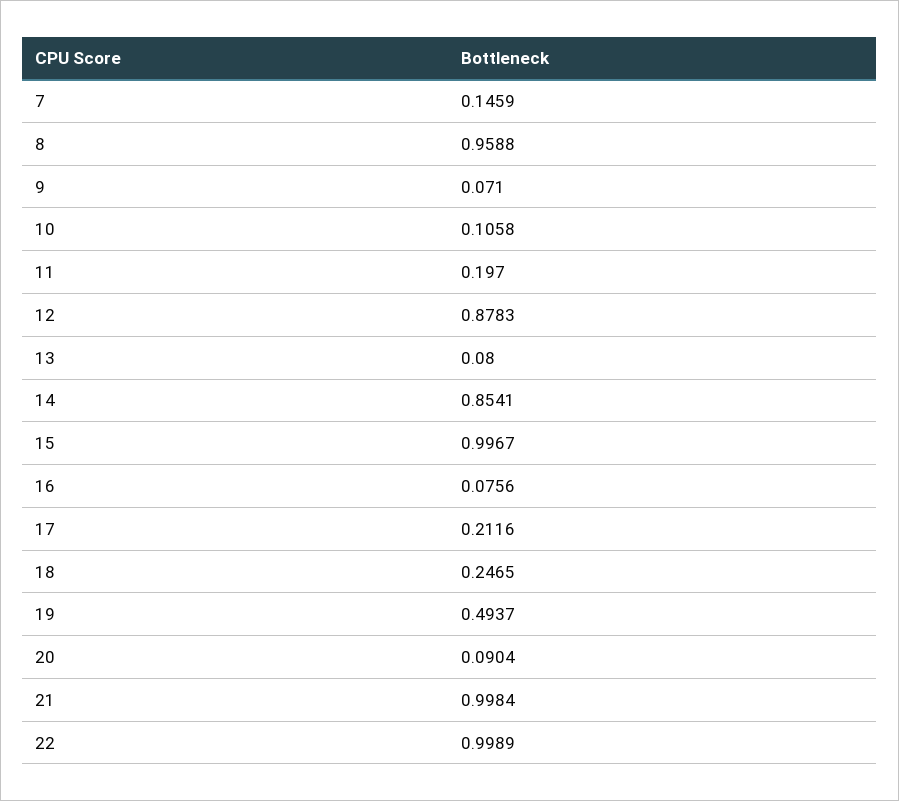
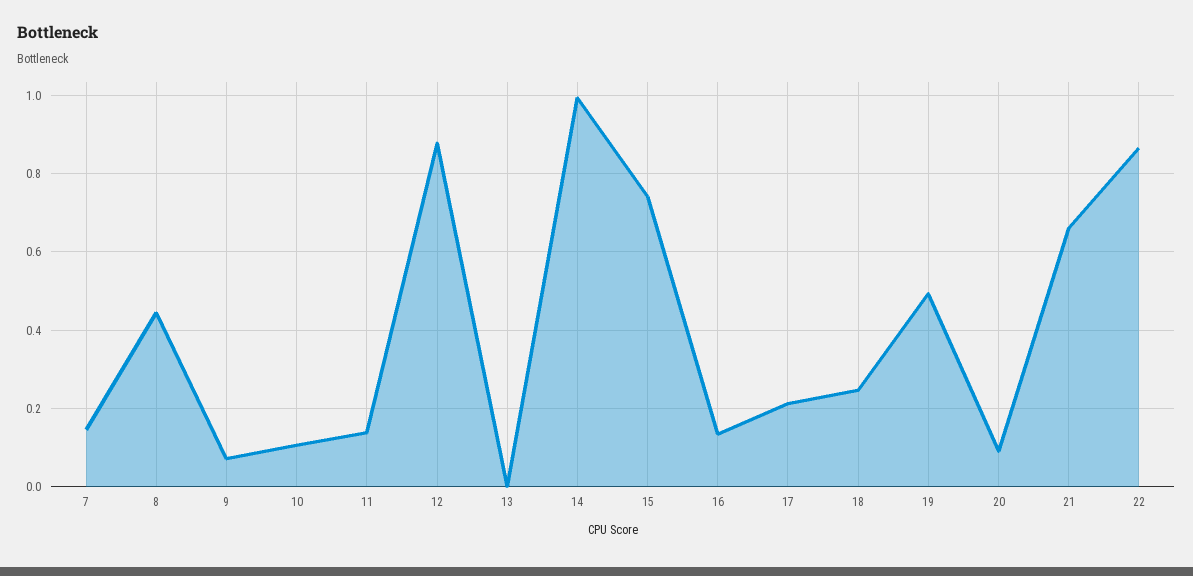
8: 0.9588 -> 0.44
11: 0.197 -> 0.14
13: 0.08 -> 0
14: 0.8541 -> 1
15: 0.9967 -> 0.74
16: 0.0756 -> 0.14
21: 0.9984 -> 0.66
22: 0.9989 -> 0.86

